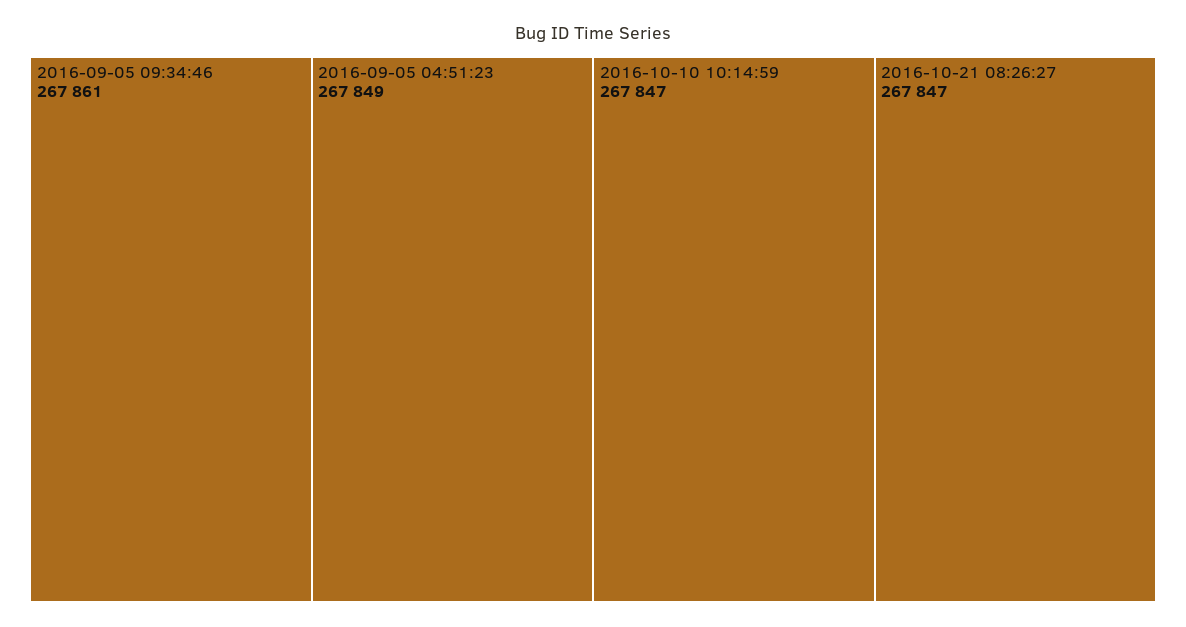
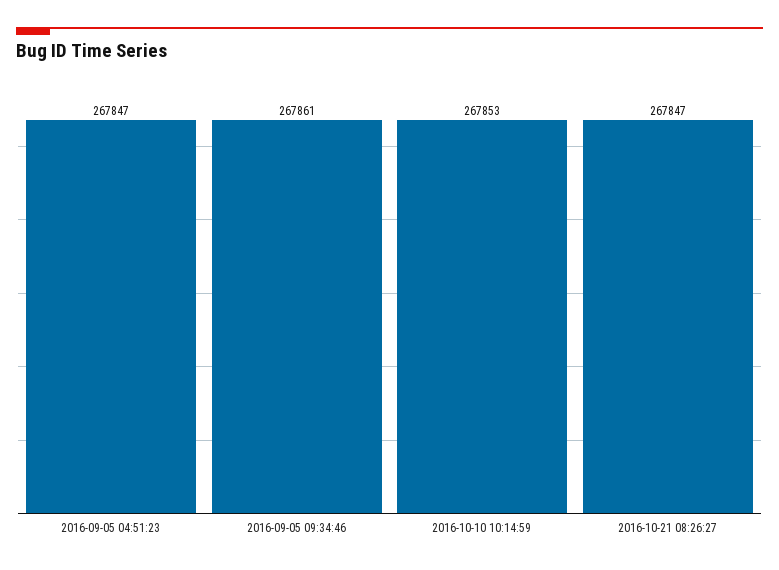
2016-09-05 04:51:23: 267849 -> 267847
2016-10-10 10:14:59: 267847 -> 267853

